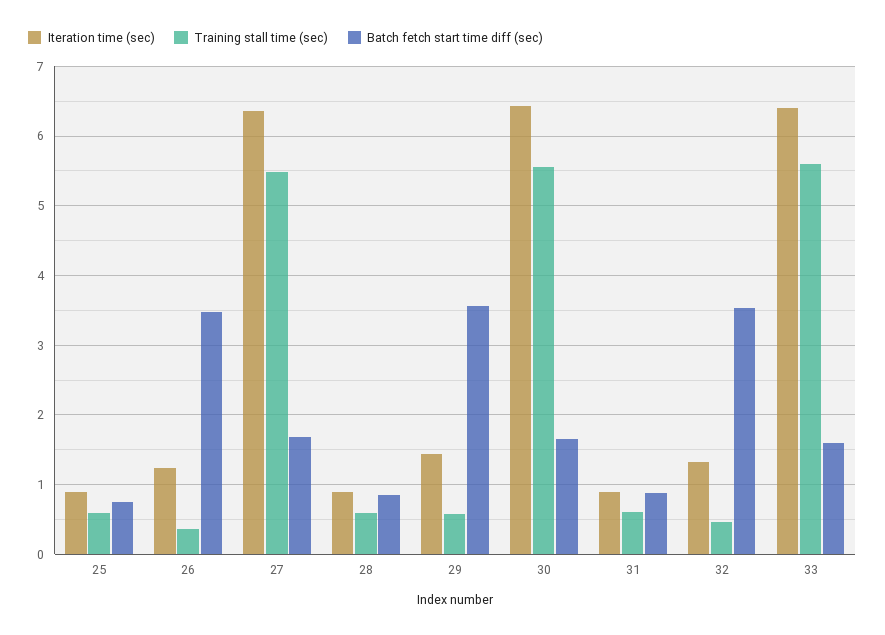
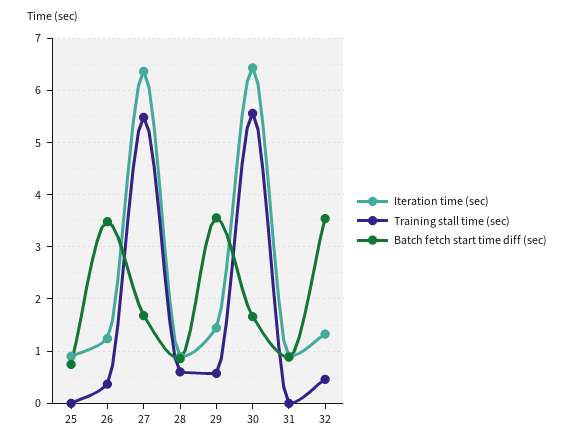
Training stall time (sec), 25: 0.6 -> 0
Training stall time (sec), 31: 0.6 -> 0
Iteration time (sec), 33: 6.4 -> none
Training stall time (sec), 33: 5.6 -> none
Batch fetch start time diff (sec), 33: 1.6 -> none

